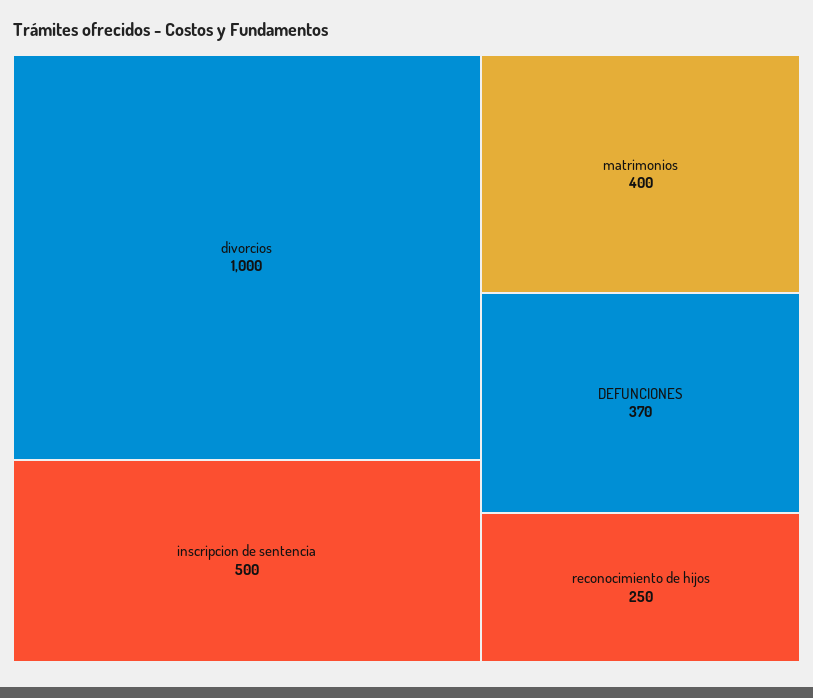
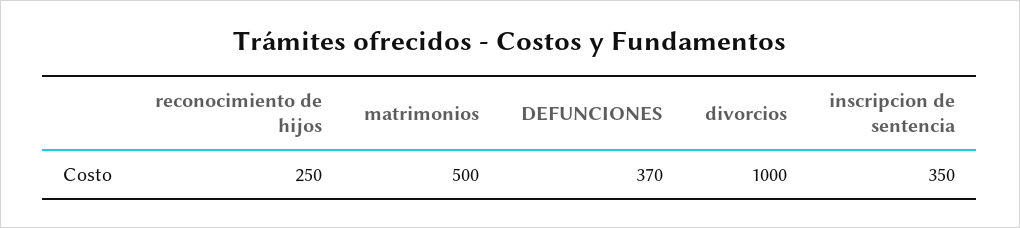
inscripcion de sentencia: 500 -> 350
matrimonios: 400 -> 500

